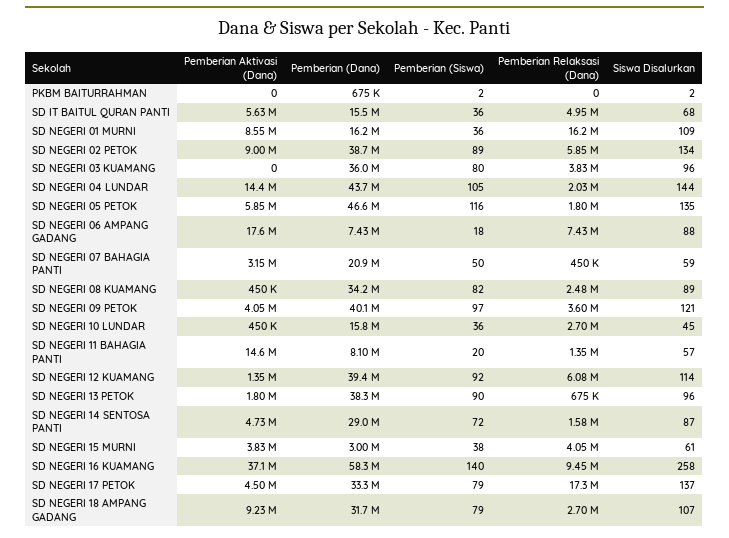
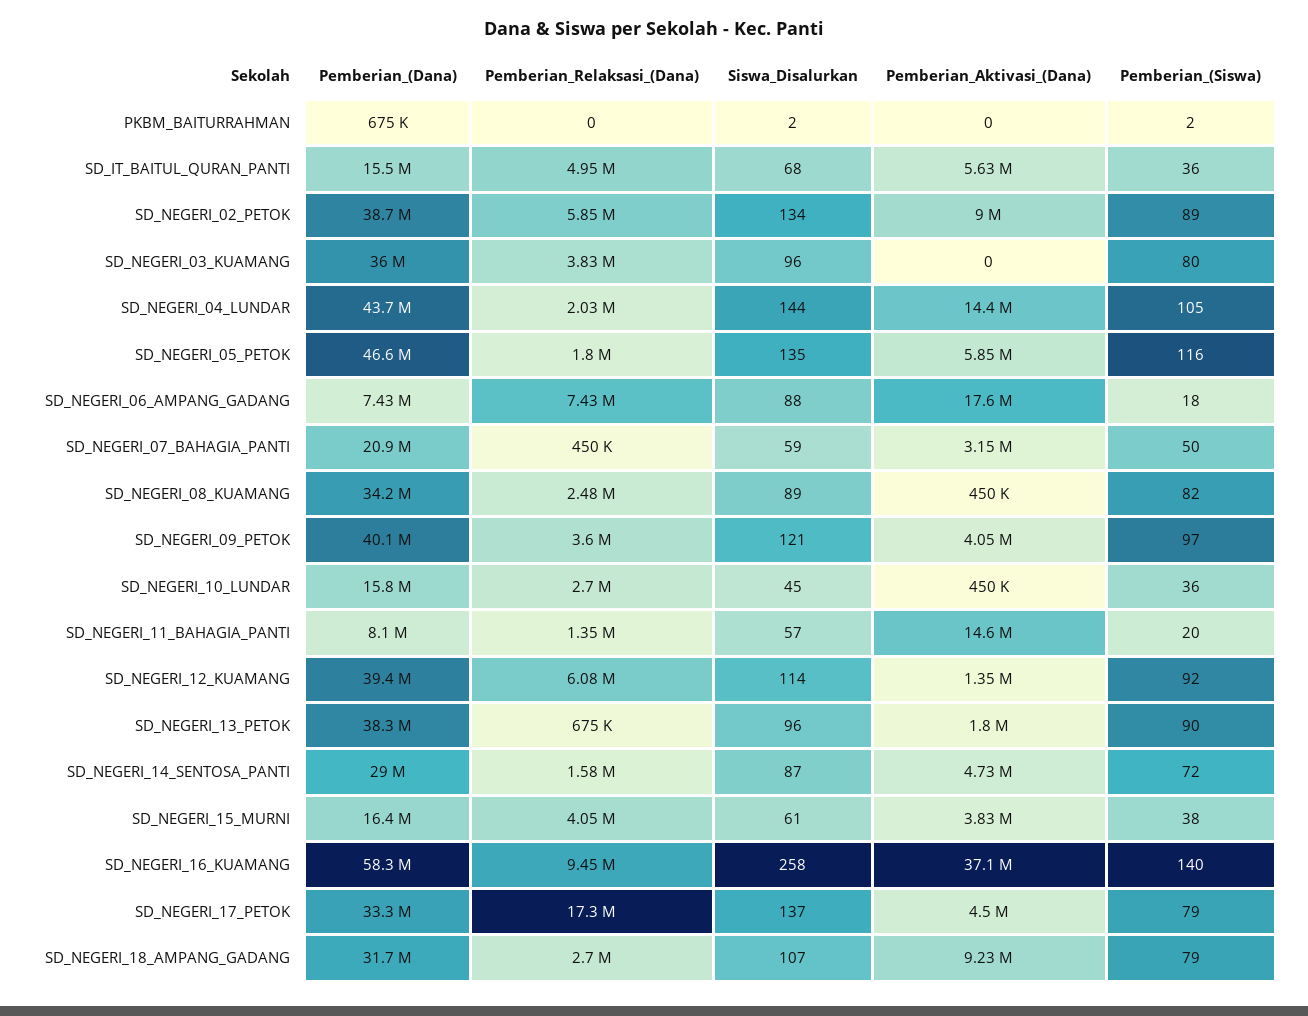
Pemberian Aktivasi (Dana), SD NEGERI 01 MURNI: 8550000 -> none
Pemberian (Dana), SD NEGERI 01 MURNI: 16200000 -> none
Pemberian (Siswa), SD NEGERI 01 MURNI: 36 -> none
Pemberian Relaksasi (Dana), SD NEGERI 01 MURNI: 16200000 -> none
Siswa Disalurkan, SD NEGERI 01 MURNI: 109 -> none
Pemberian (Dana), SD NEGERI 15 MURNI: 3000000 -> 16400000

